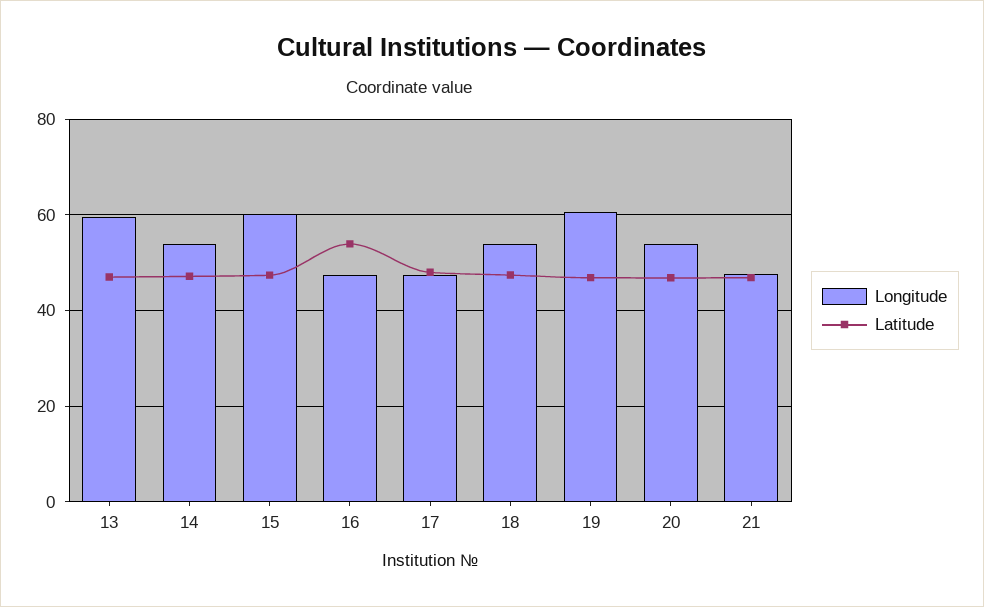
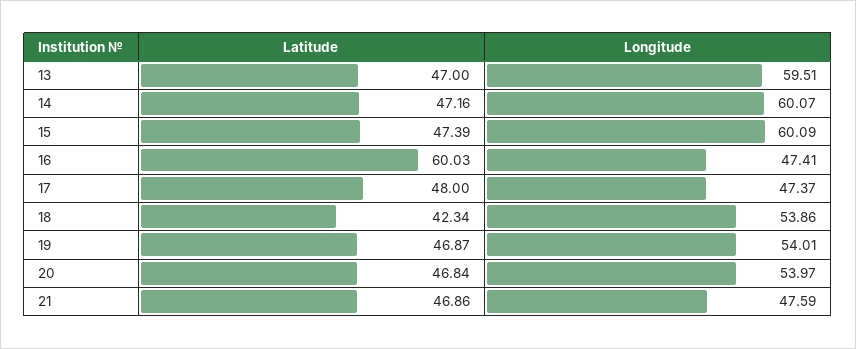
Longitude, 14: 54 -> 60.07
Latitude, 16: 54 -> 60.03
Latitude, 18: 48 -> 42.34
Longitude, 19: 60 -> 54.01

